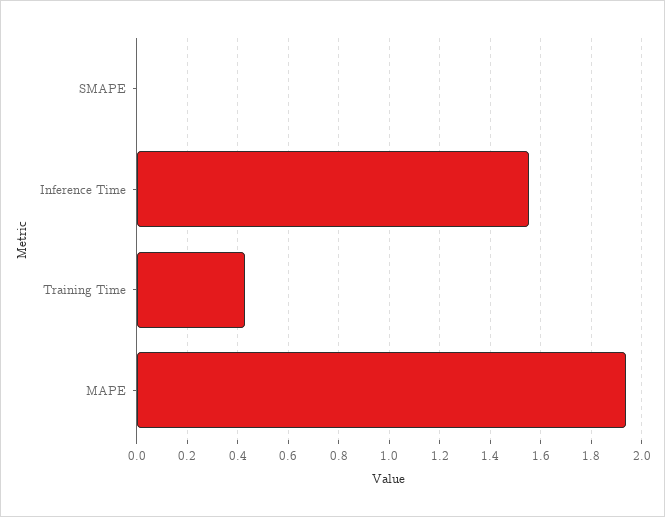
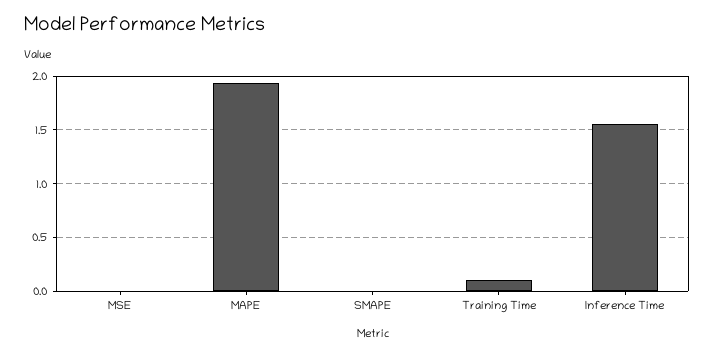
Training Time: 0.425 -> 0.1
MSE: none -> 0

